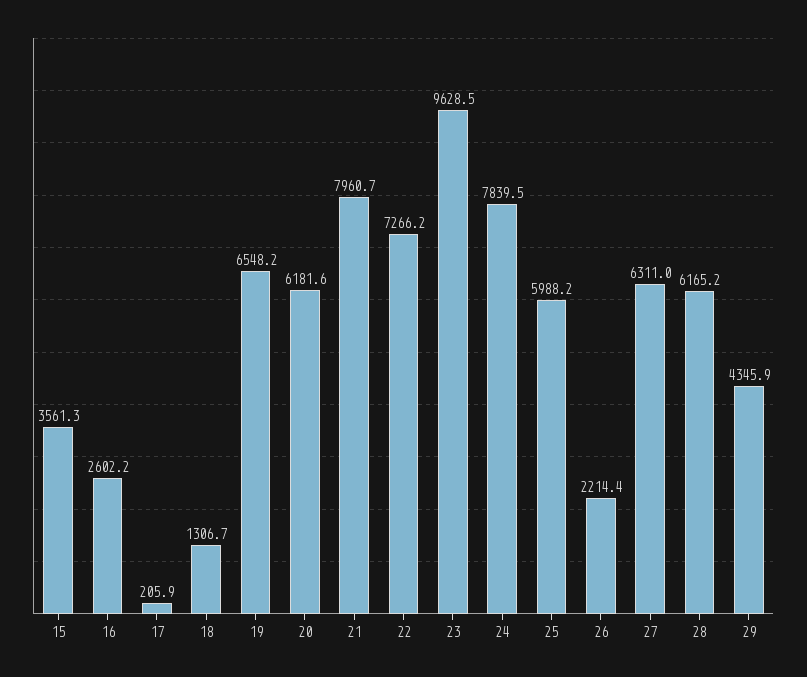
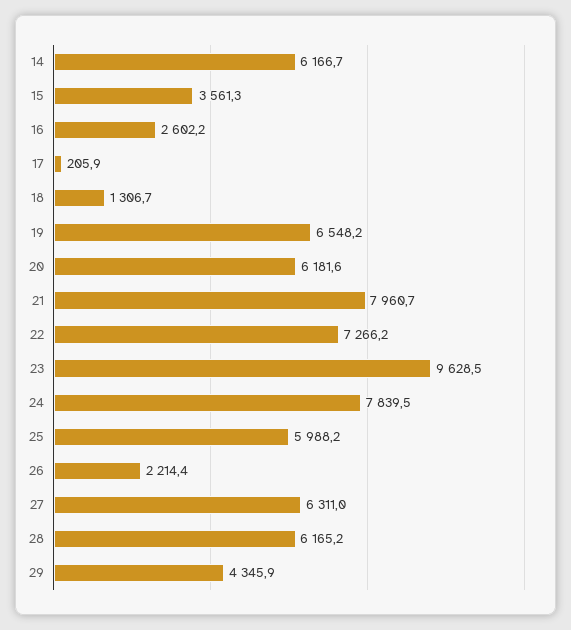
14: none -> 6166.7

